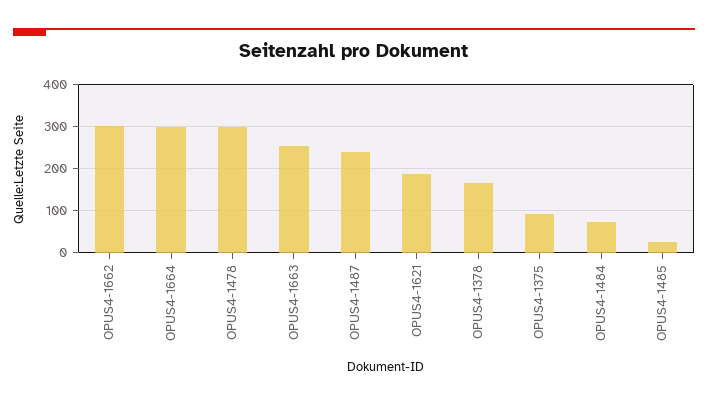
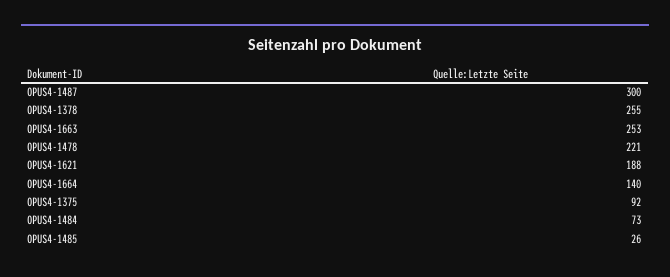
OPUS4-1662: 300 -> none
OPUS4-1664: 300 -> 140
OPUS4-1478: 300 -> 221
OPUS4-1487: 240 -> 300
OPUS4-1378: 160 -> 255

